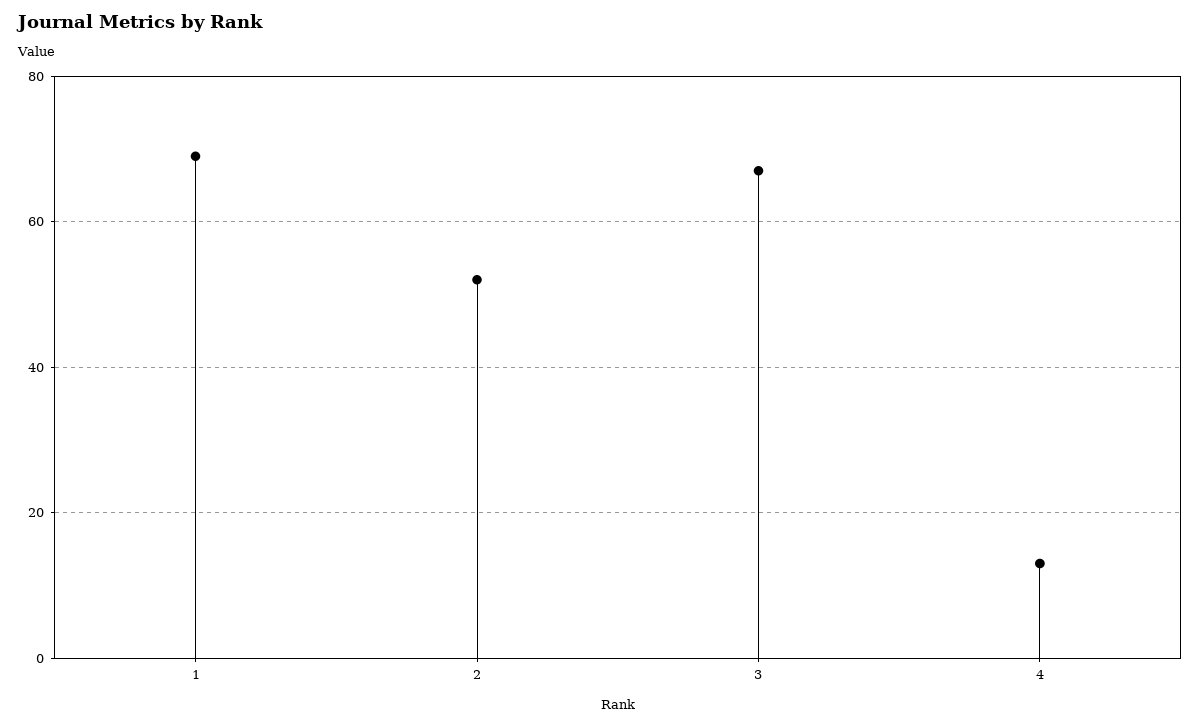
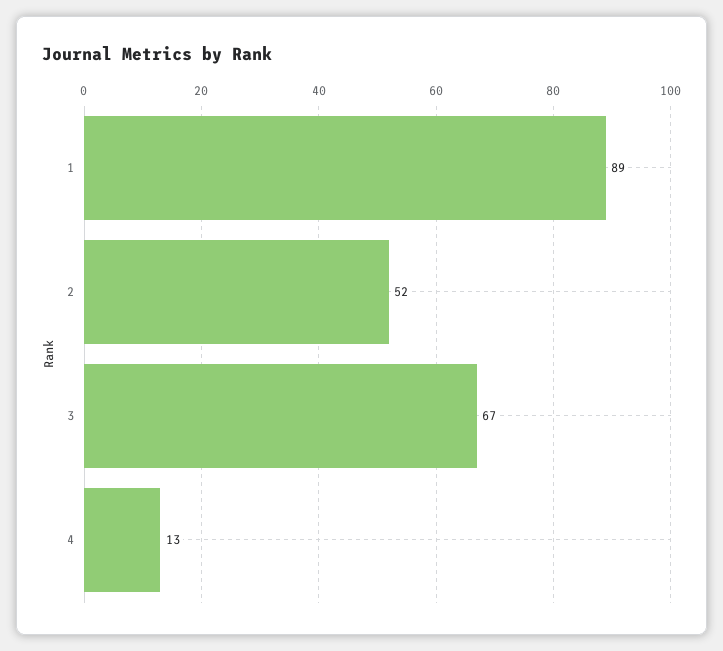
1: 70 -> 89

